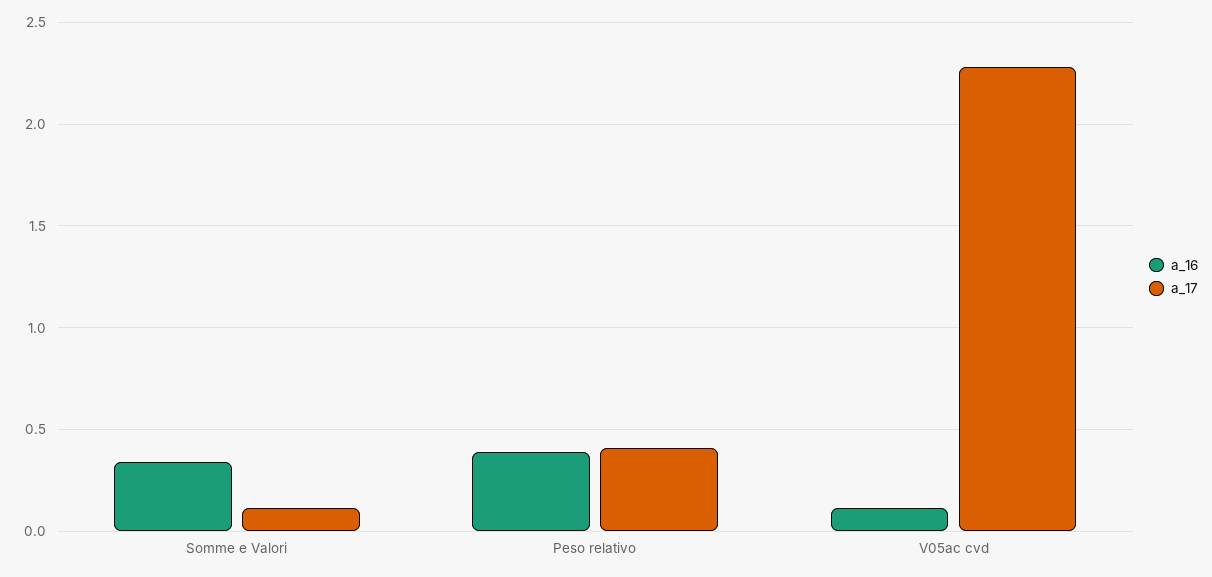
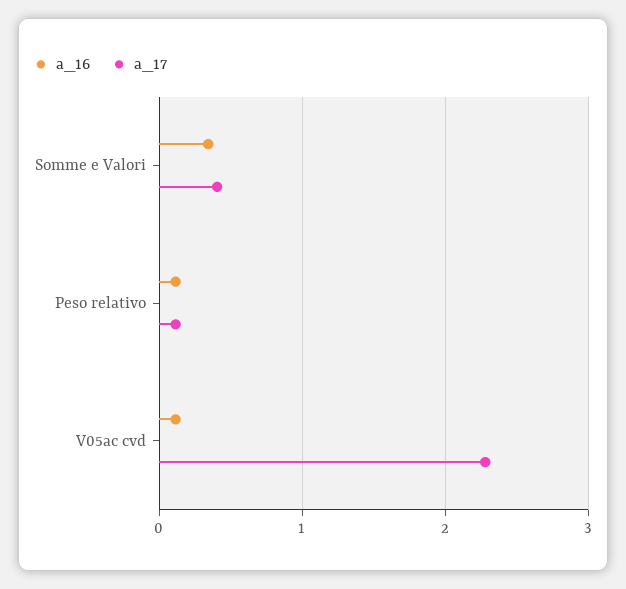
a_17, Somme e Valori: 0.1 -> 0.4
a_16, Peso relativo: 0.4 -> 0.1
a_17, Peso relativo: 0.4 -> 0.1

